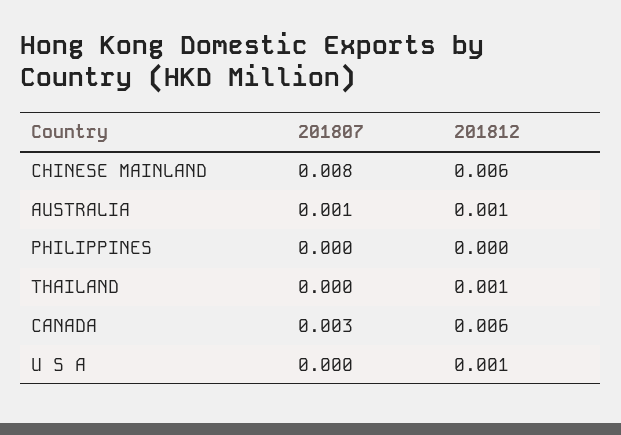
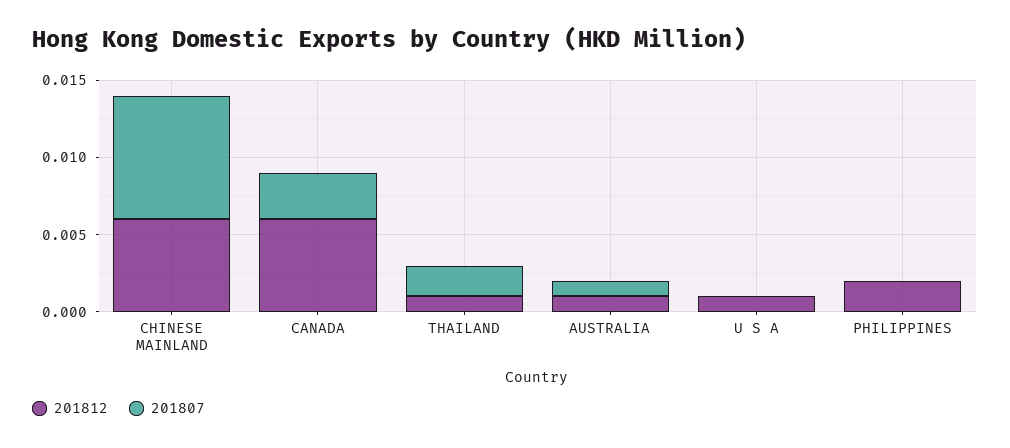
201812, PHILIPPINES: 0 -> 0.002
201807, THAILAND: 0 -> 0.002

